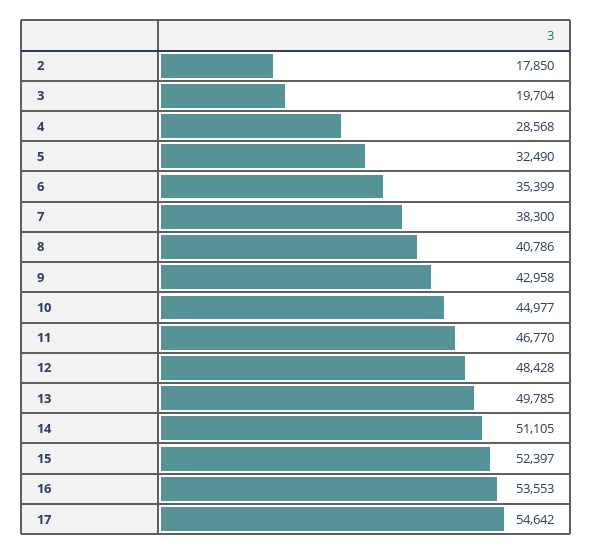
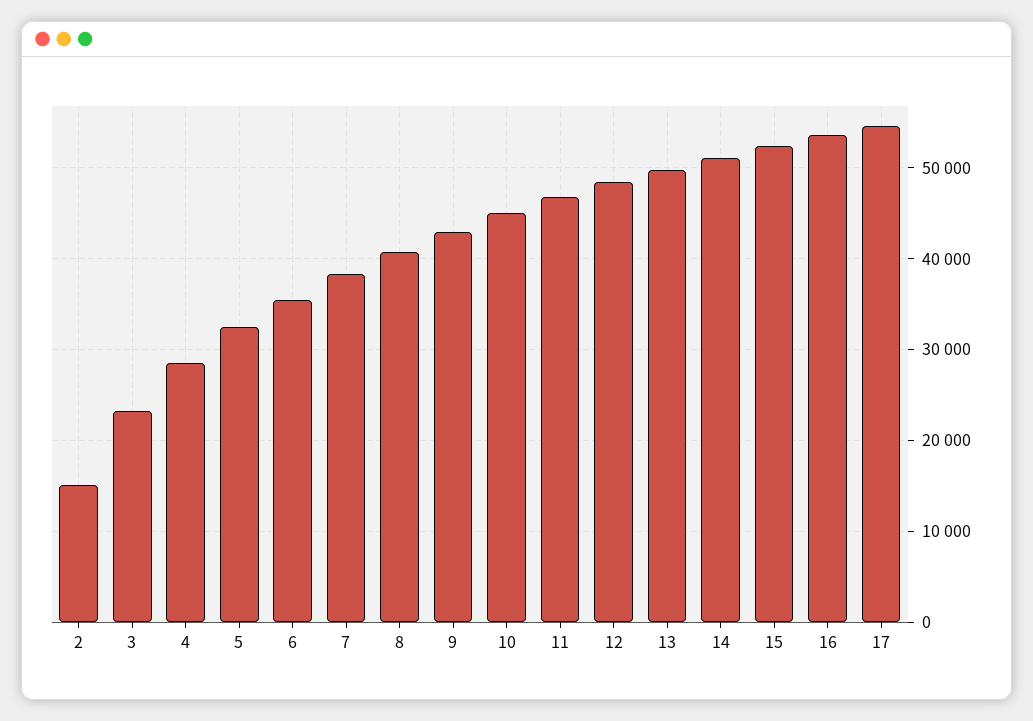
2: 17850 -> 15000
3: 19704 -> 23000

